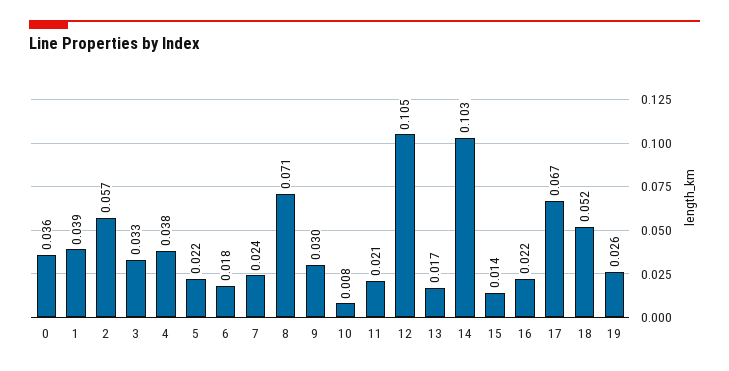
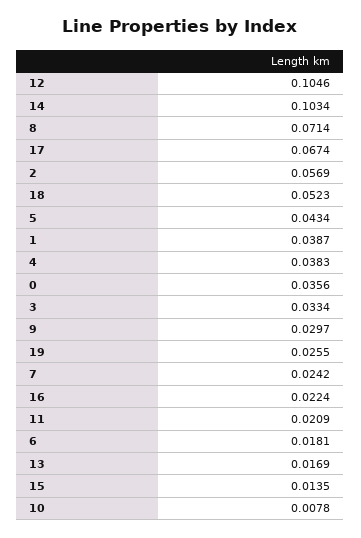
5: 0.022 -> 0.0434

